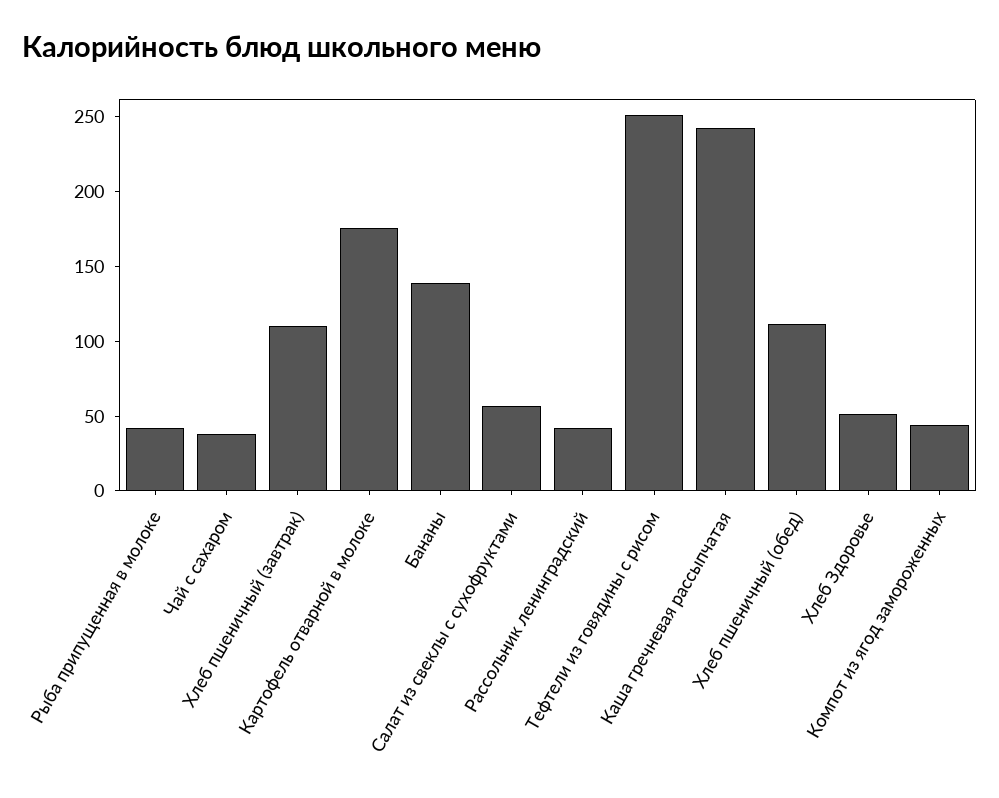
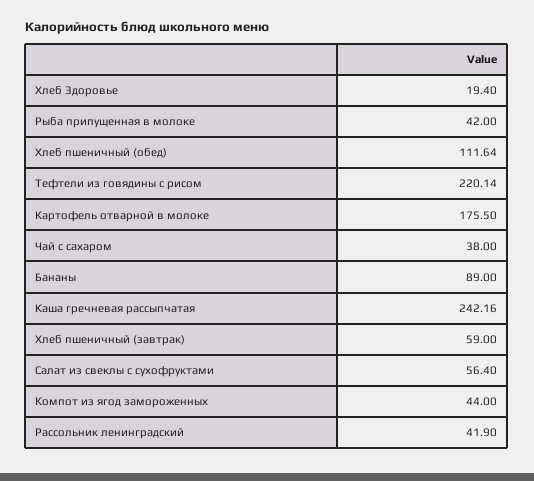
Хлеб пшеничный (завтрак): 110 -> 59
Бананы: 140 -> 89
Тефтели из говядины с рисом: 250 -> 220.14
Хлеб Здоровье: 50 -> 19.4

